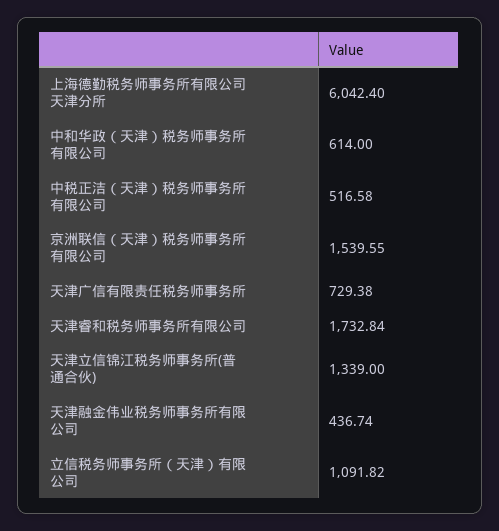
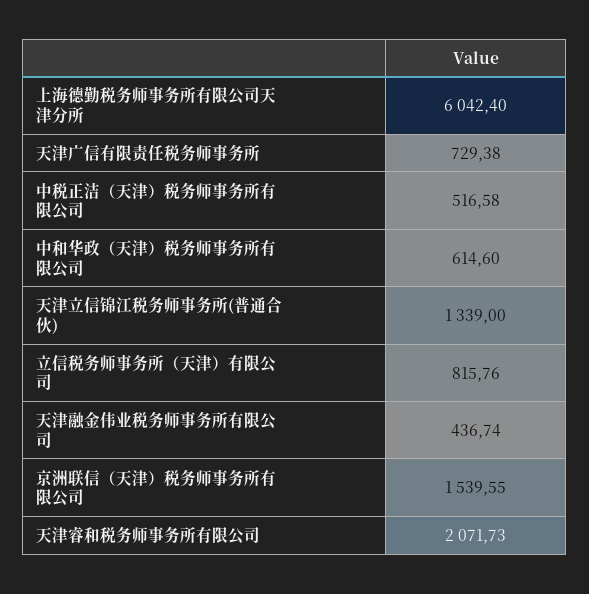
中和华政（天津）税务师事务所有限公司: 614 -> 614.6
天津睿和税务师事务所有限公司: 1732.84 -> 2071.73
立信税务师事务所（天津）有限公司: 1091.82 -> 815.76

